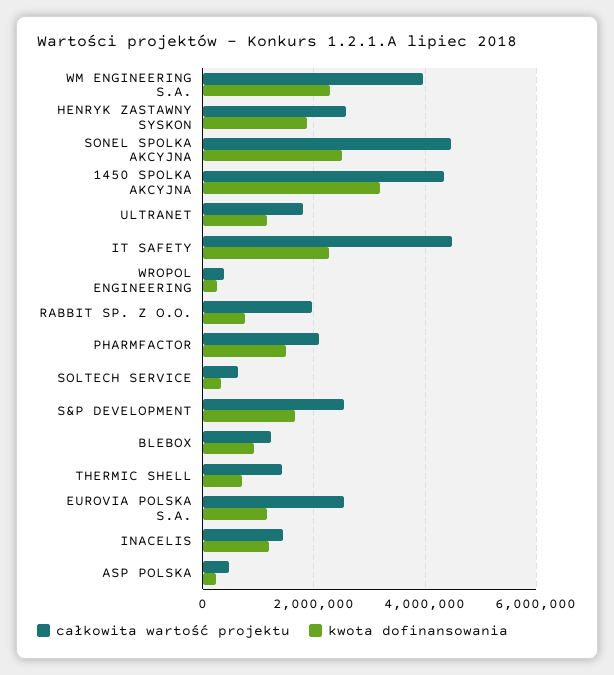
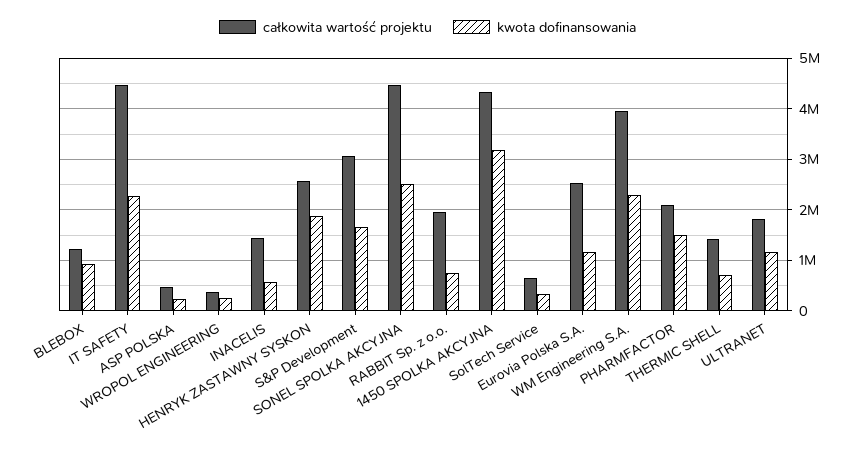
całkowita wartość projektu, S&P DEVELOPMENT: 2600000 -> 3000000
kwota dofinansowania, INACELIS: 1200000 -> 600000

